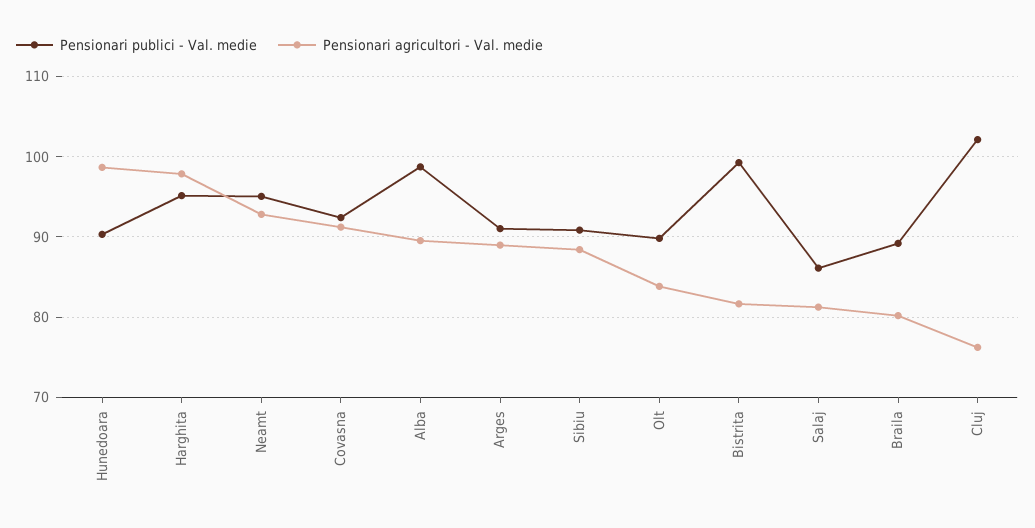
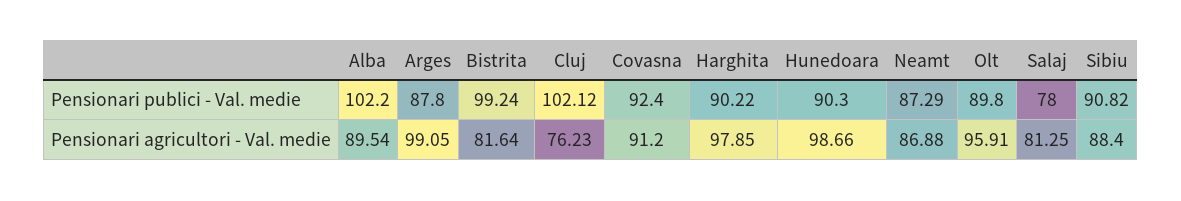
Pensionari publici - Val. medie, Harghita: 95 -> 90.22
Pensionari publici - Val. medie, Neamt: 95 -> 87.29
Pensionari agricultori - Val. medie, Neamt: 93 -> 86.88
Pensionari publici - Val. medie, Alba: 99 -> 102.2
Pensionari publici - Val. medie, Arges: 91 -> 87.8
Pensionari agricultori - Val. medie, Arges: 89 -> 99.05
Pensionari agricultori - Val. medie, Olt: 84 -> 95.91
Pensionari publici - Val. medie, Salaj: 86 -> 78
Pensionari publici - Val. medie, Braila: 89 -> none
Pensionari agricultori - Val. medie, Braila: 80 -> none

